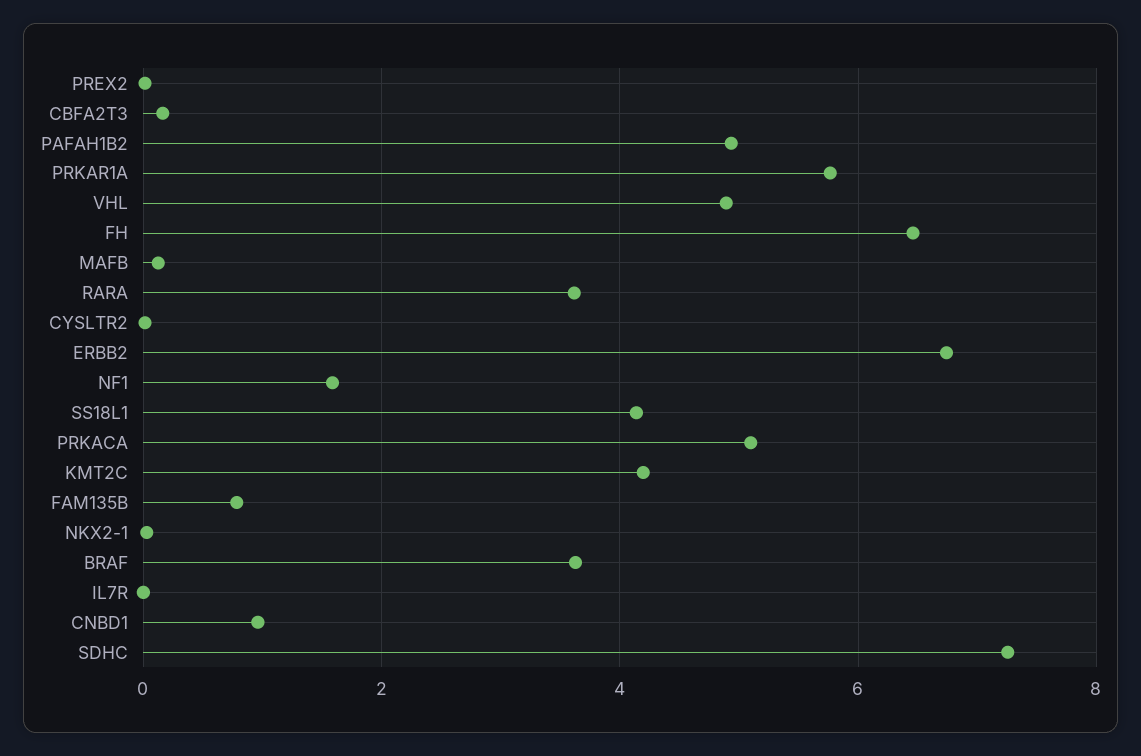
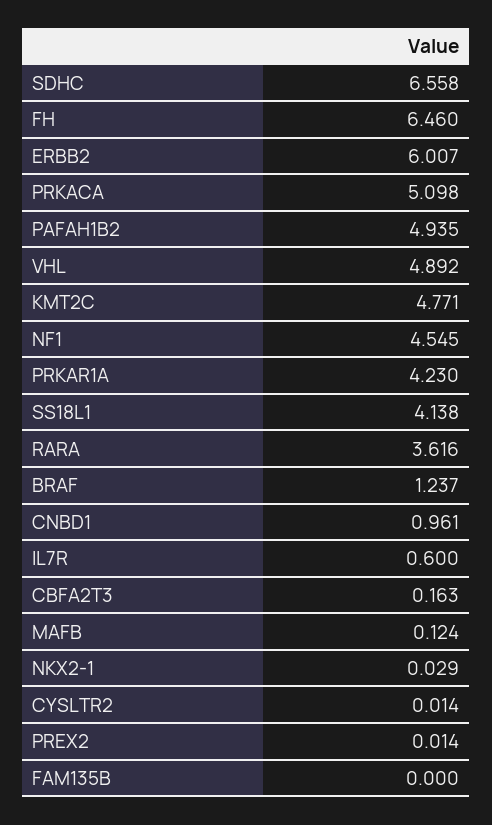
PRKAR1A: 5.8 -> 4.23
ERBB2: 6.8 -> 6.007
NF1: 1.6 -> 4.545
KMT2C: 4.2 -> 4.771
FAM135B: 0.8 -> 0
BRAF: 3.6 -> 1.237
IL7R: 0 -> 0.6
SDHC: 7.2 -> 6.558

